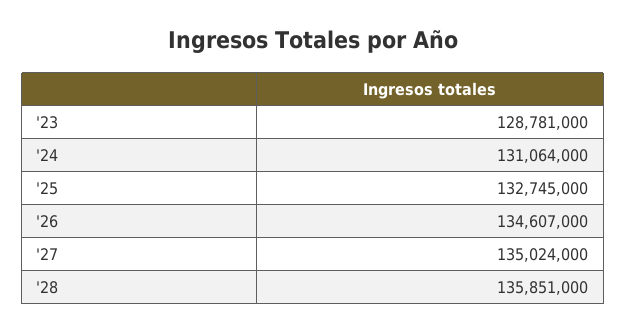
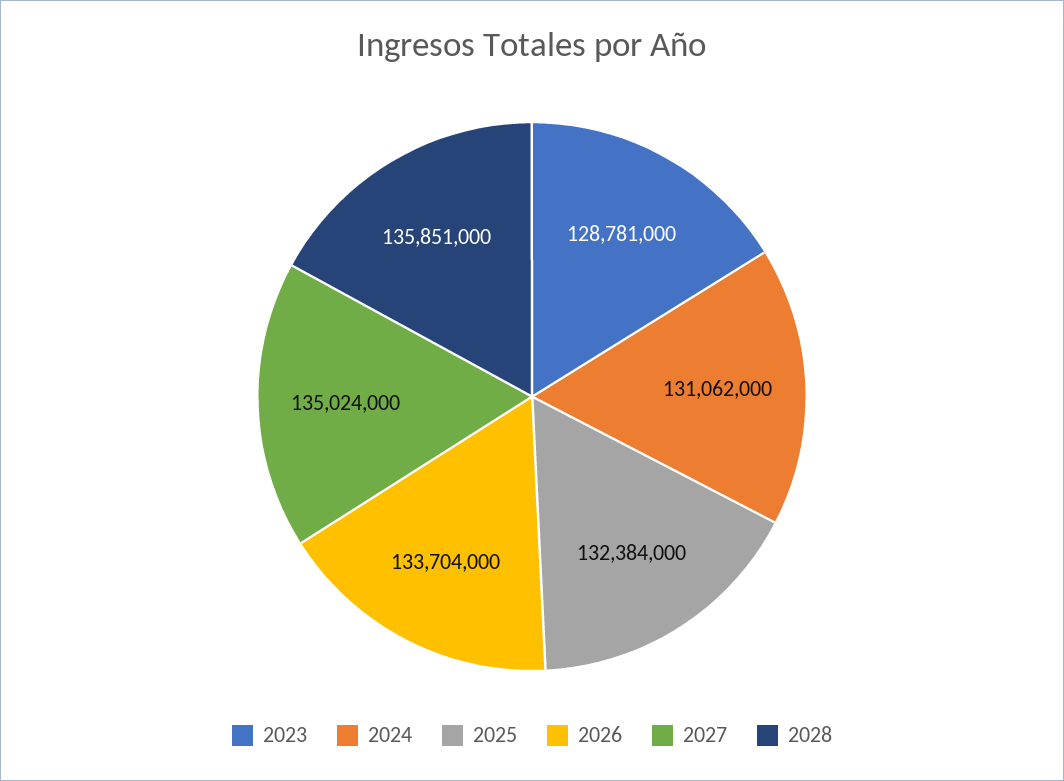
'24: 131064000 -> 131062000
'25: 132745000 -> 132384000
'26: 134607000 -> 133704000

